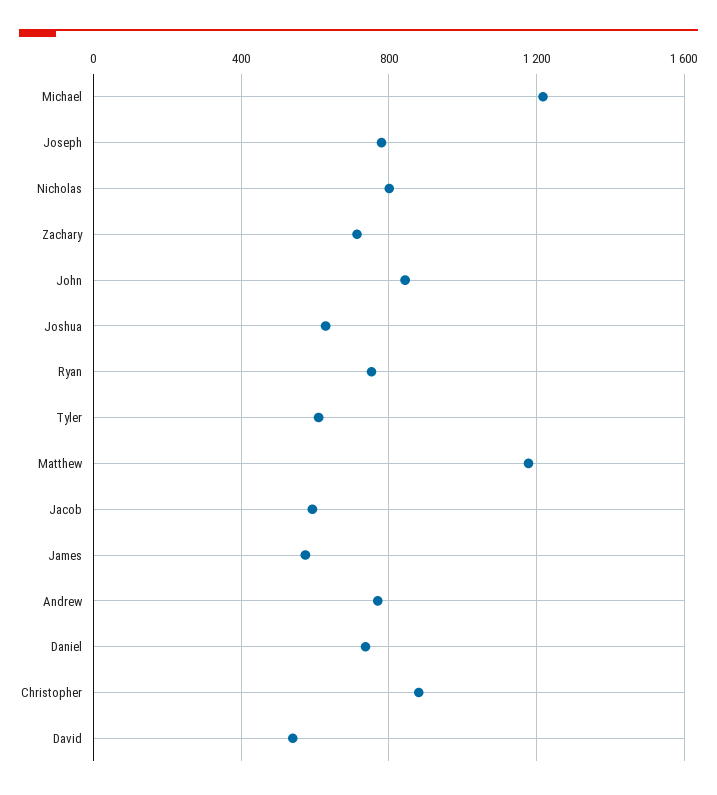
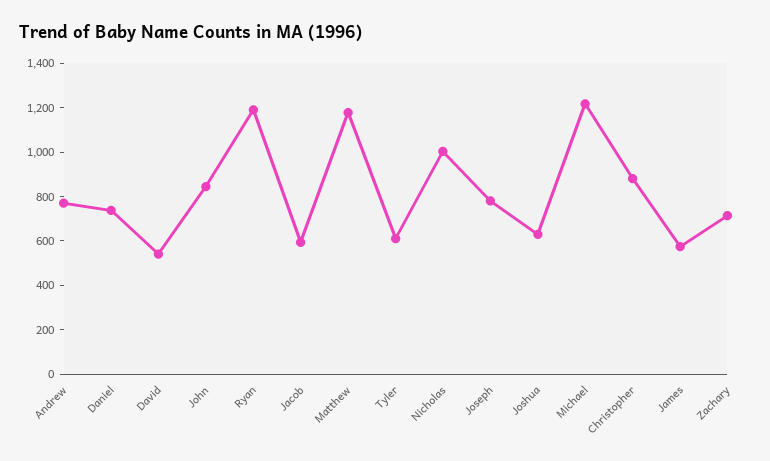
Nicholas: 800 -> 1000
Ryan: 750 -> 1200

